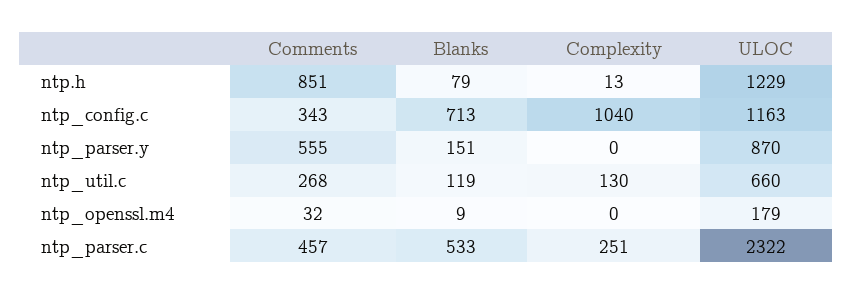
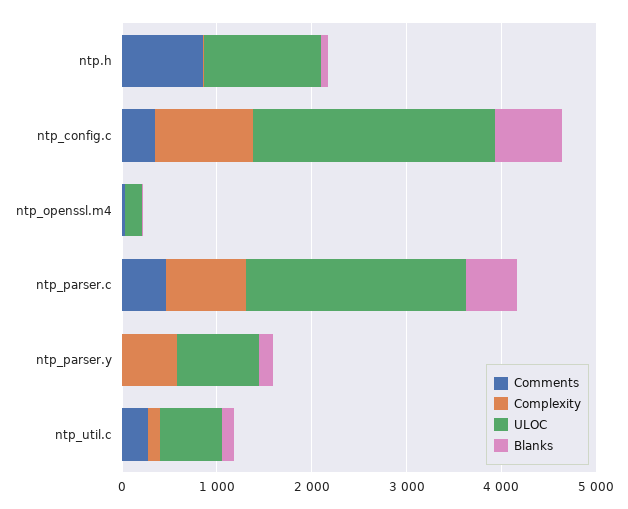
ULOC, ntp_config.c: 1163 -> 2600
Comments, ntp_parser.y: 555 -> 0
Complexity, ntp_parser.y: 0 -> 600
Complexity, ntp_parser.c: 251 -> 800

